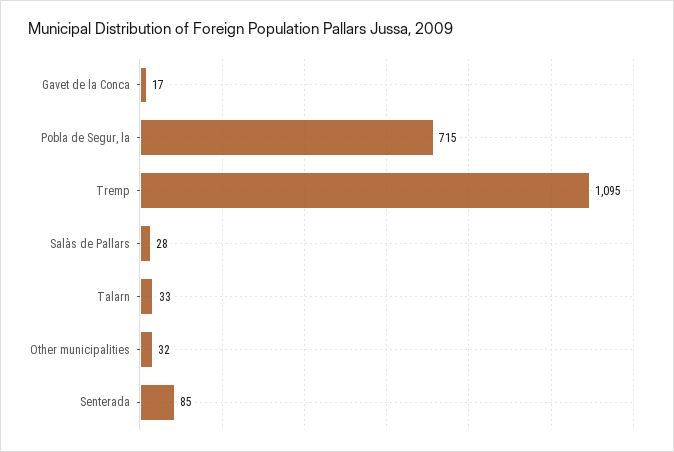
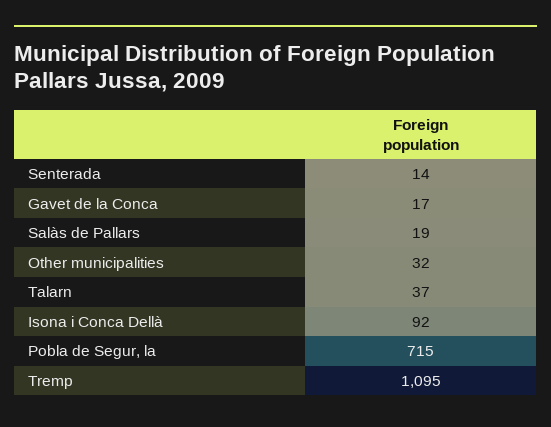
Salàs de Pallars: 28 -> 19
Talarn: 33 -> 37
Senterada: 85 -> 14
Isona i Conca Dellà: none -> 92

